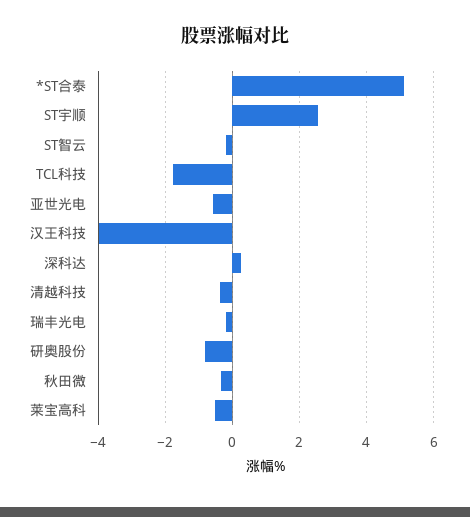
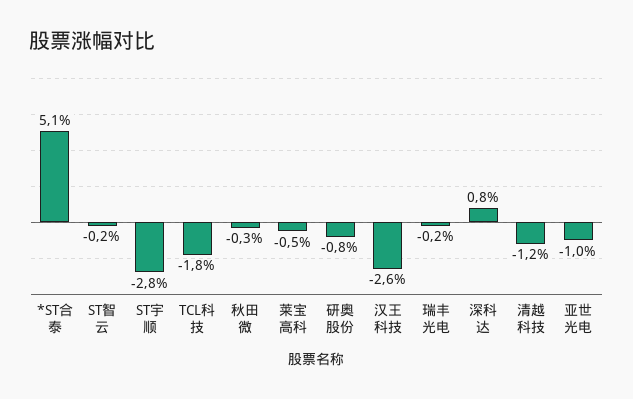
ST宇顺: 2.6 -> -2.8
亚世光电: -0.6 -> -1
汉王科技: -4 -> -2.6
深科达: 0.2 -> 0.8
清越科技: -0.4 -> -1.2

